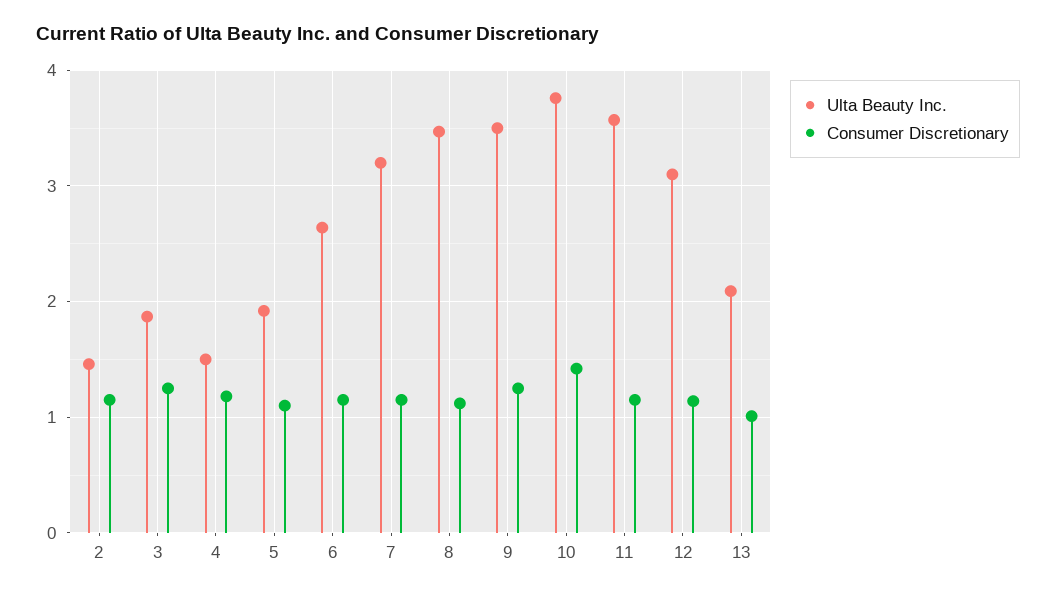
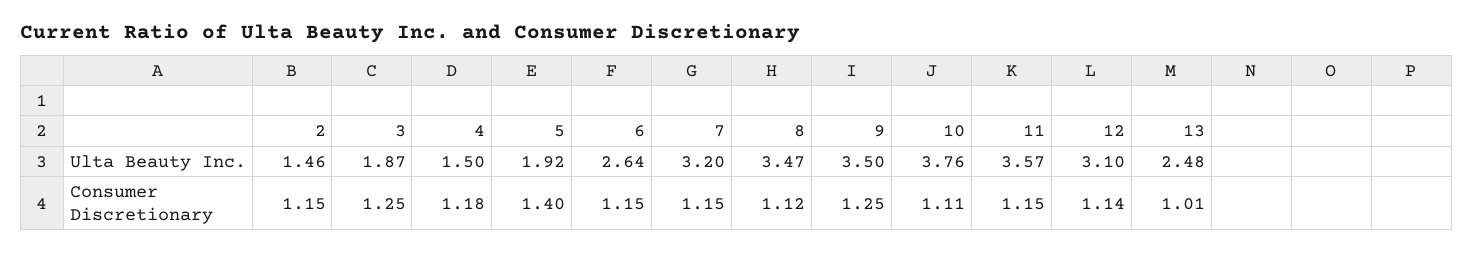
Consumer Discretionary, 5: 1.1 -> 1.4
Consumer Discretionary, 10: 1.4 -> 1.11
Ulta Beauty Inc., 13: 2.1 -> 2.48

